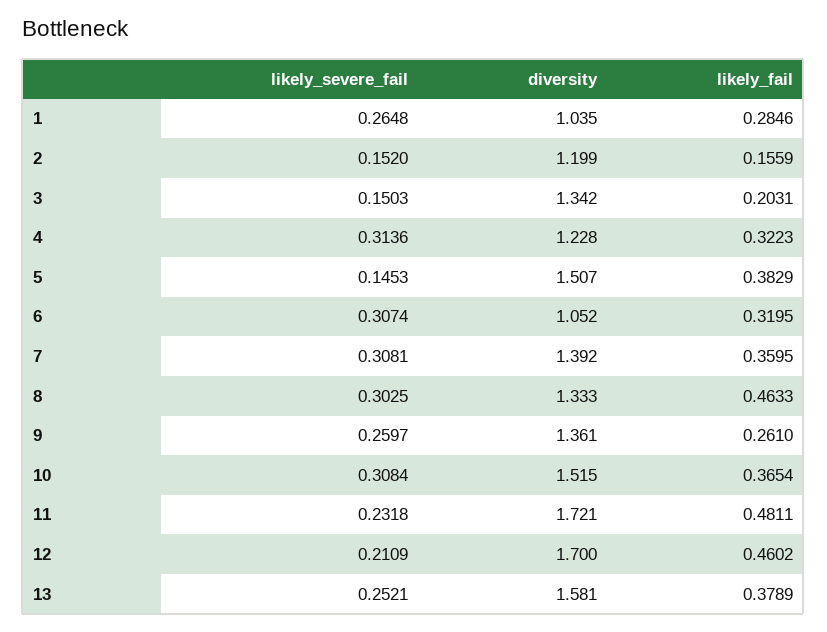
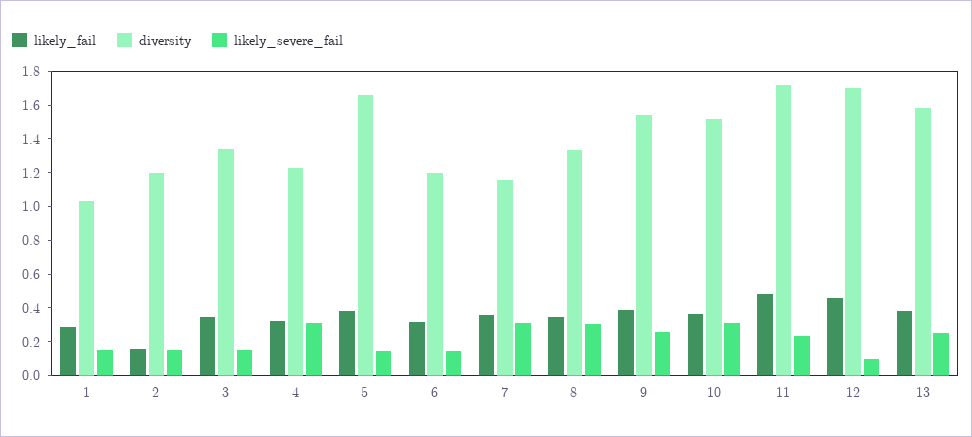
likely_severe_fail, 1: 0.2648 -> 0.15
likely_fail, 3: 0.2031 -> 0.35
diversity, 5: 1.507 -> 1.65
likely_severe_fail, 6: 0.3074 -> 0.15
diversity, 6: 1.052 -> 1.2
diversity, 7: 1.392 -> 1.15
likely_fail, 8: 0.4633 -> 0.35
diversity, 9: 1.361 -> 1.55
likely_fail, 9: 0.261 -> 0.4
likely_severe_fail, 12: 0.2109 -> 0.1

